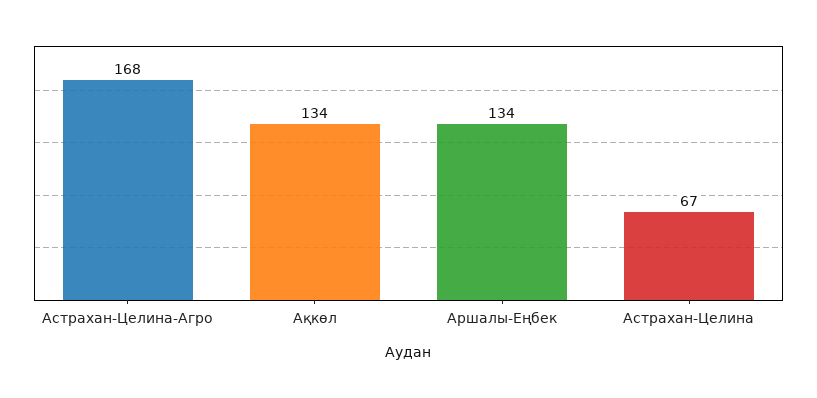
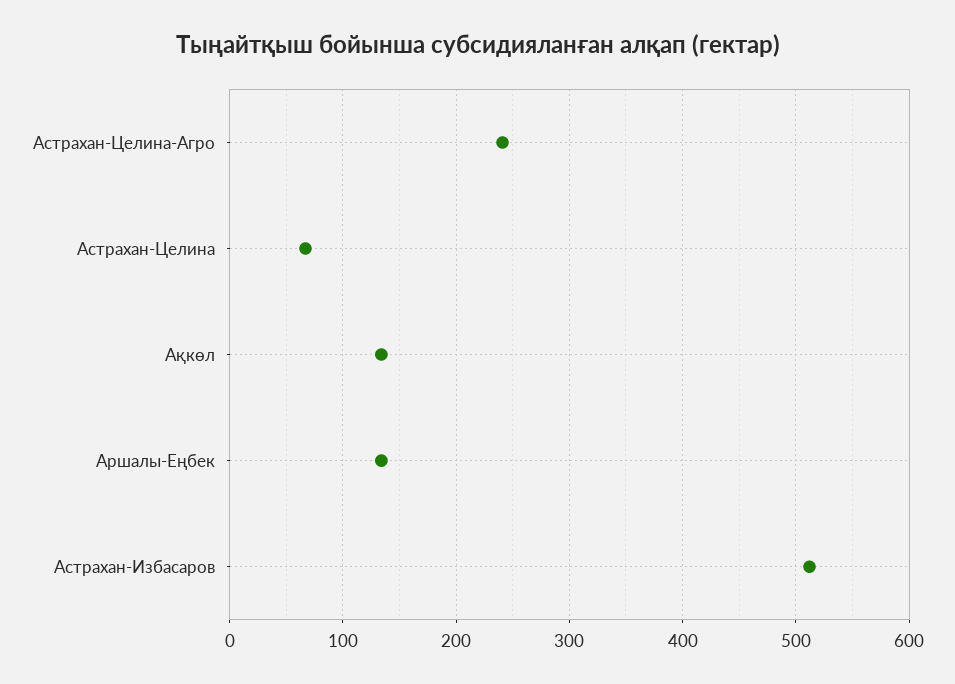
Астрахан-Целина-Агро: 168 -> 240
Астрахан-Избасаров: none -> 510

